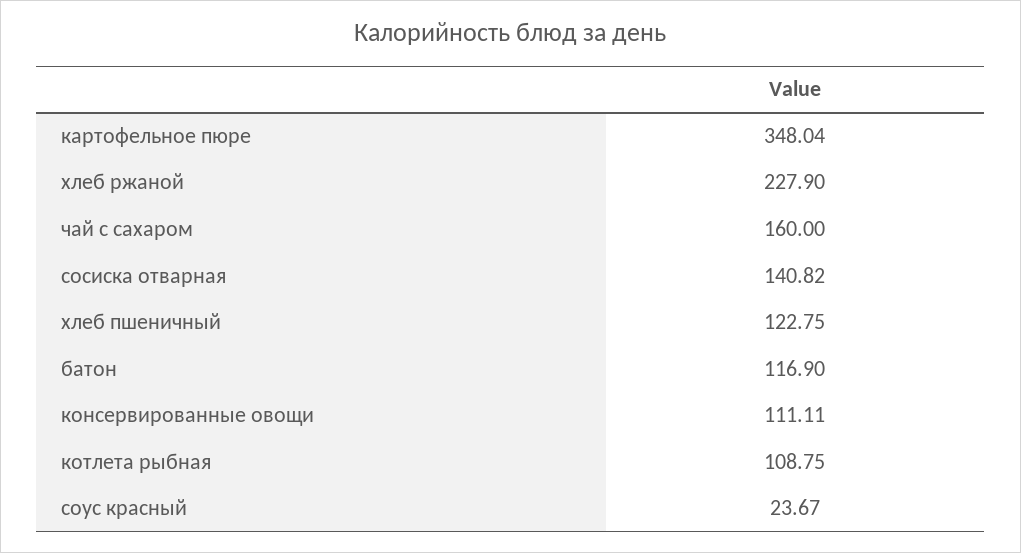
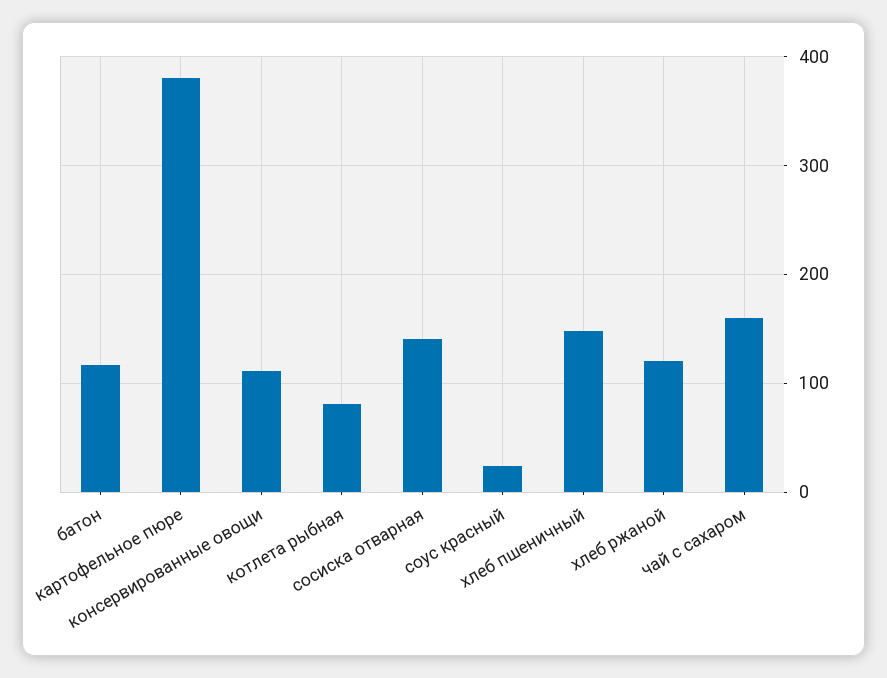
картофельное пюре: 348.04 -> 380
хлеб ржаной: 227.9 -> 120
хлеб пшеничный: 122.75 -> 150
котлета рыбная: 108.75 -> 80

